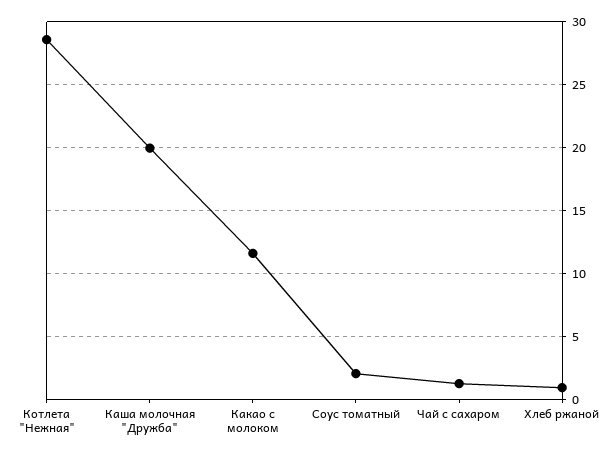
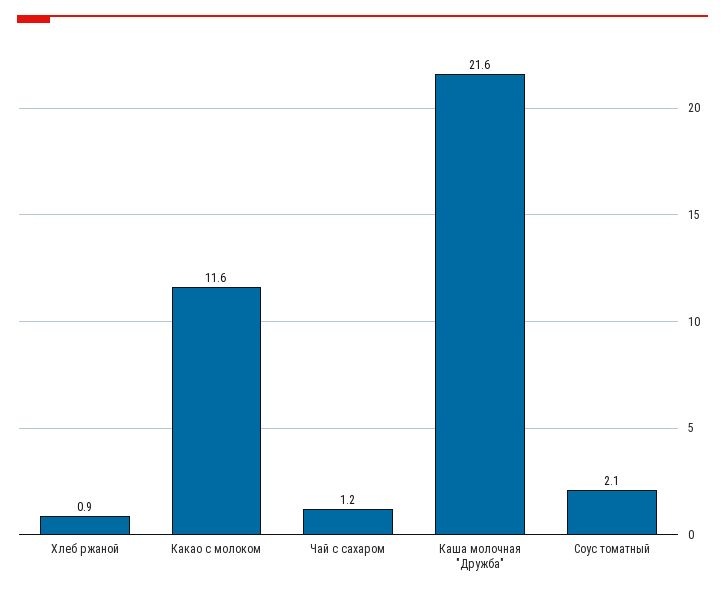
Котлета "Нежная": 28.5 -> none
Каша молочная "Дружба": 20 -> 21.6

